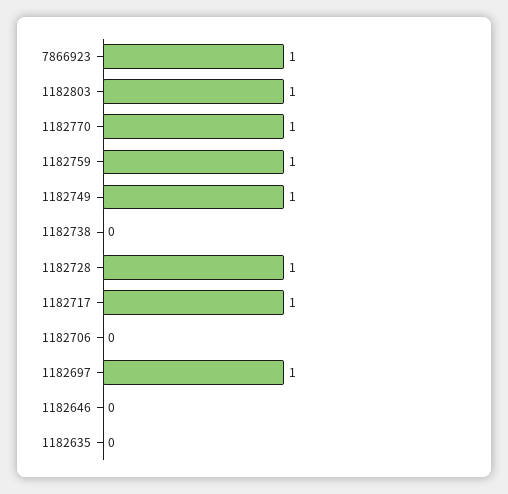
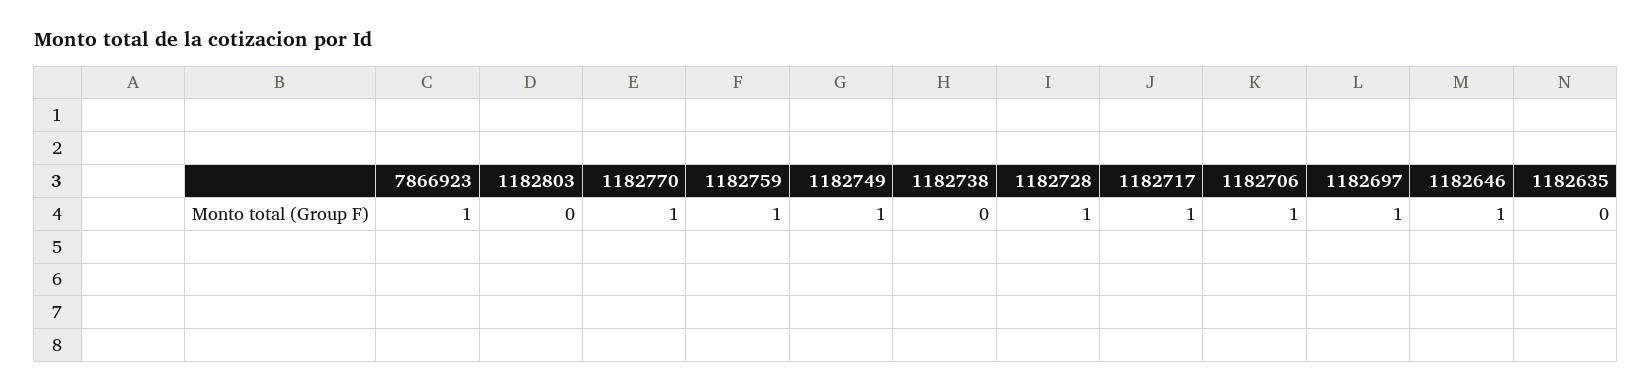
1182803: 1 -> 0
1182706: 0 -> 1
1182646: 0 -> 1

